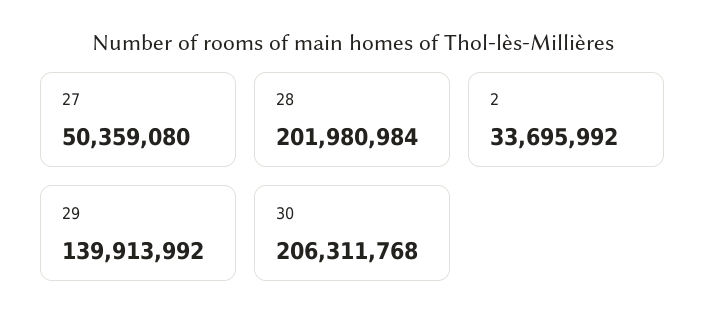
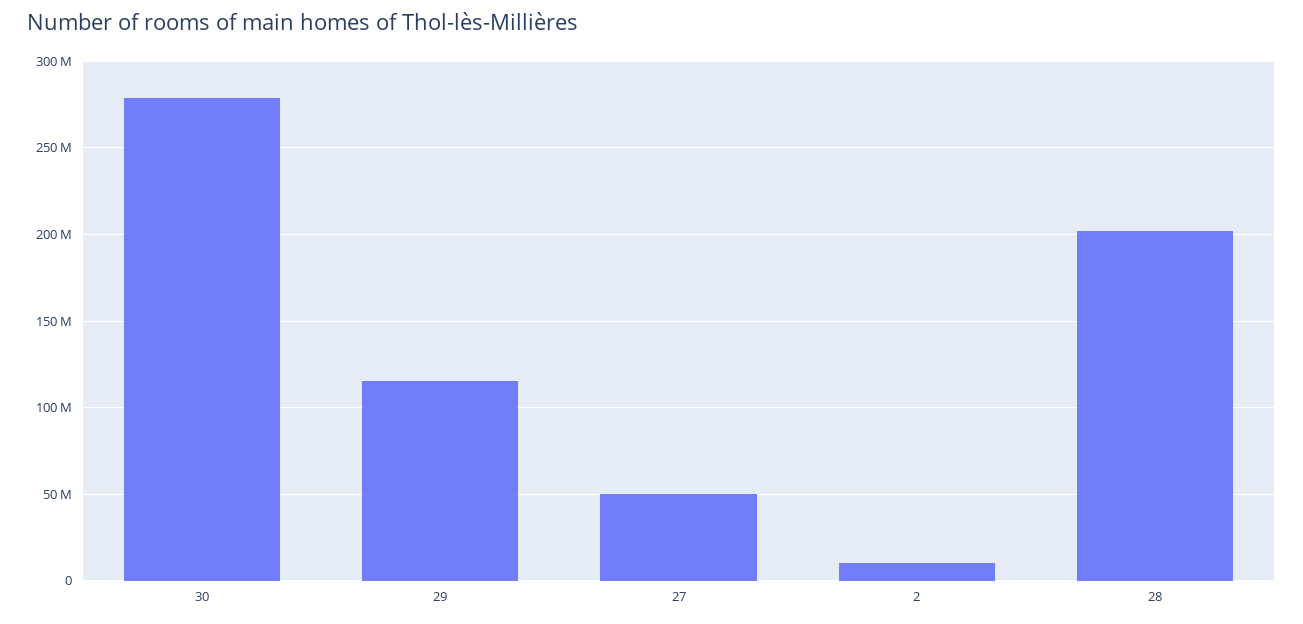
2: 33695992 -> 10000000
29: 139913992 -> 115000000
30: 206311768 -> 280000000

